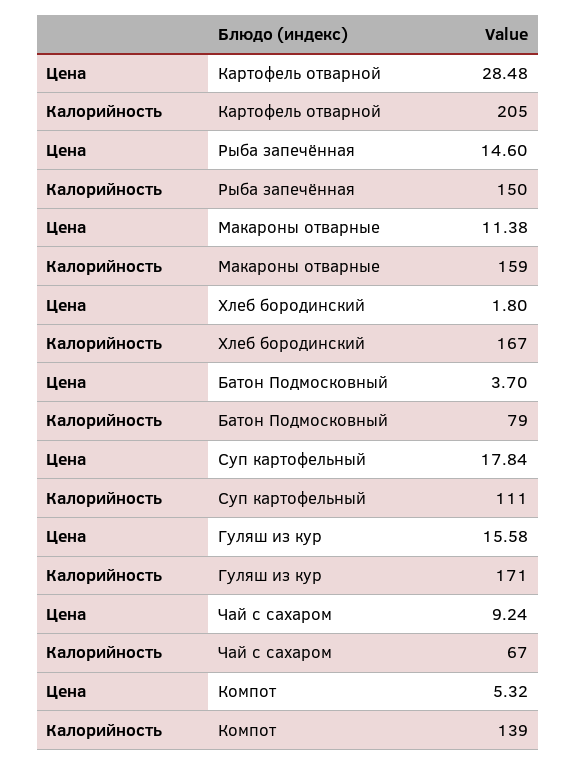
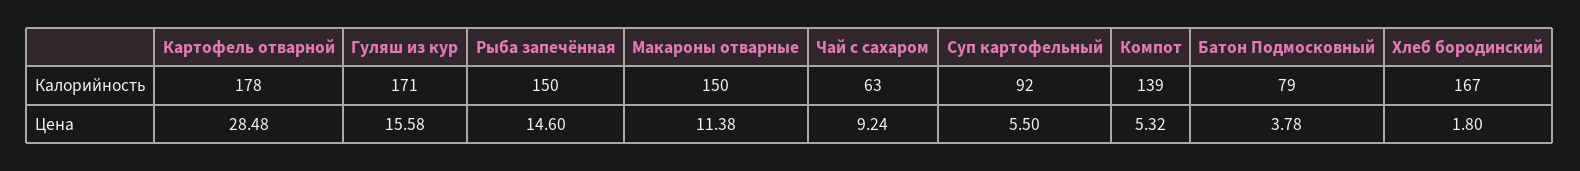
Калорийность, Картофель отварной: 205 -> 178
Калорийность, Макароны отварные: 159 -> 150
Цена, Батон Подмосковный: 3.7 -> 3.78
Цена, Суп картофельный: 17.84 -> 5.5
Калорийность, Суп картофельный: 111 -> 92
Калорийность, Чай с сахаром: 67 -> 63

